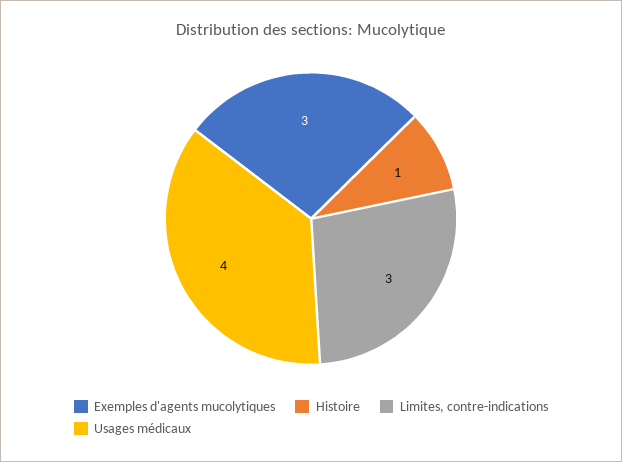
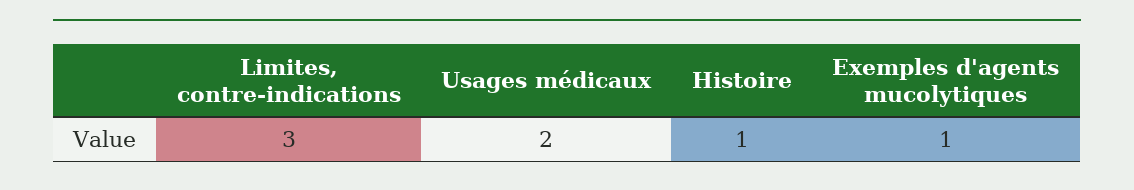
Exemples d'agents mucolytiques: 3 -> 1
Usages médicaux: 4 -> 2

